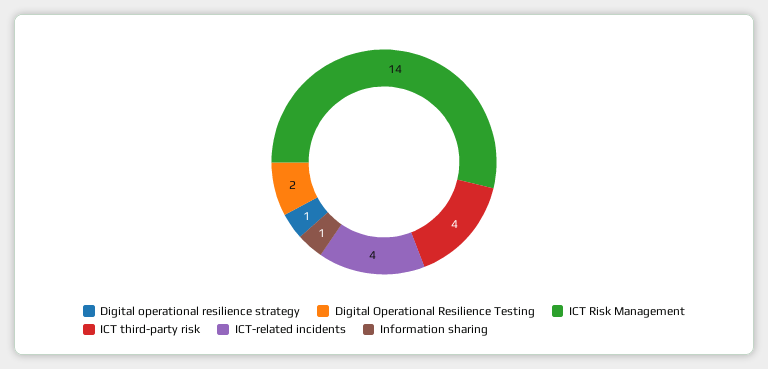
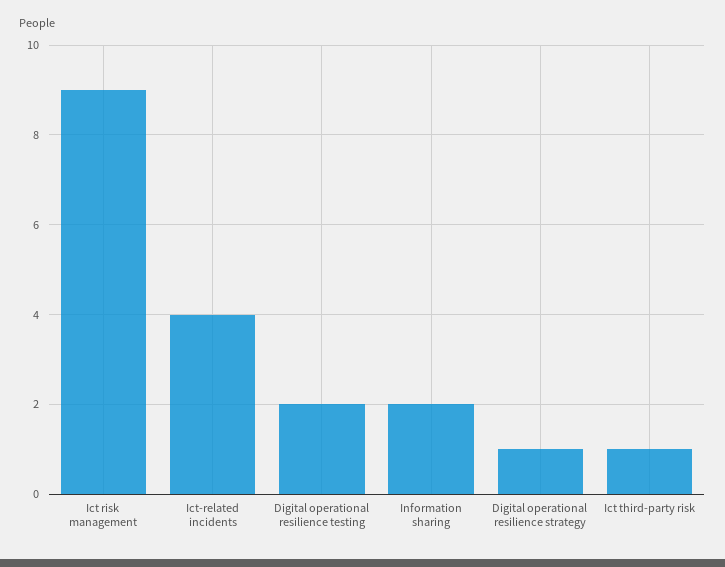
ICT Risk Management: 14 -> 9
ICT third-party risk: 4 -> 1
Information sharing: 1 -> 2

